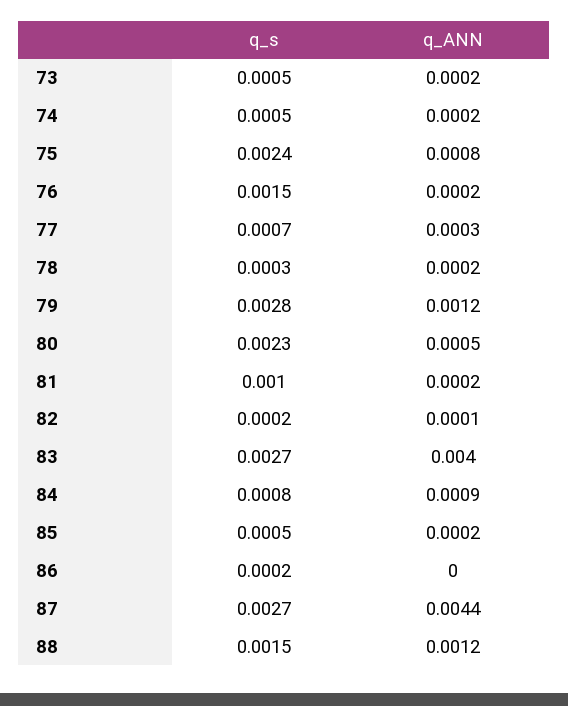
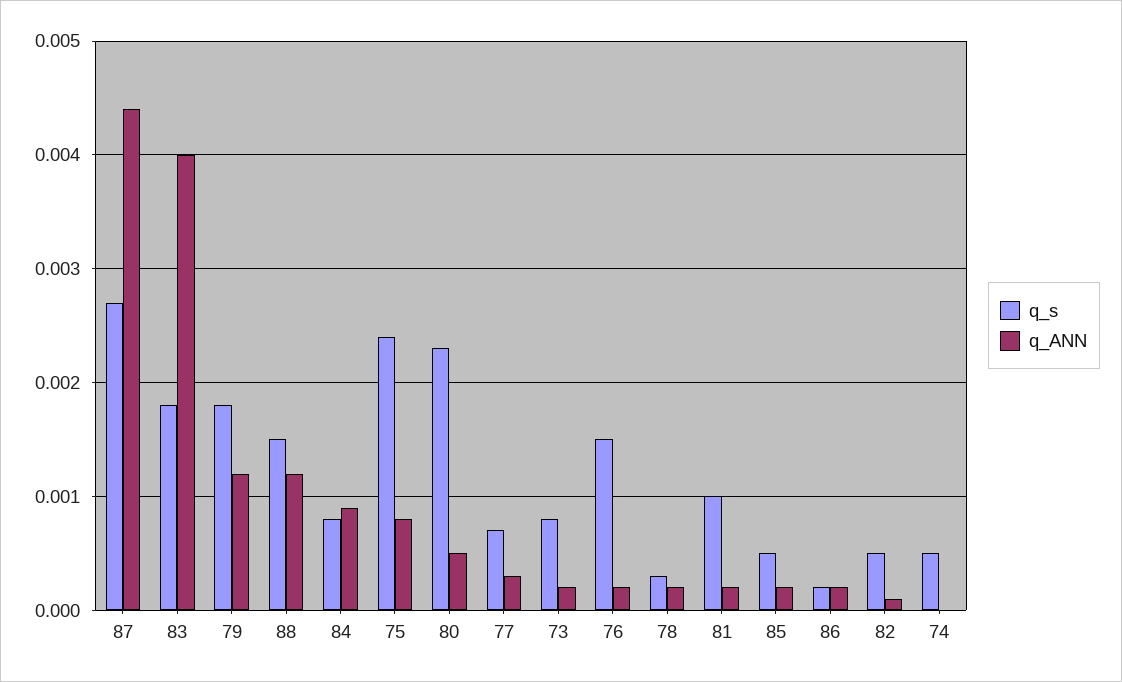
q_s, 73: 0.0005 -> 0.0008
q_ANN, 74: 0.0002 -> 0
q_s, 79: 0.0028 -> 0.0018
q_s, 82: 0.0002 -> 0.0005
q_s, 83: 0.0027 -> 0.0018
q_ANN, 86: 0 -> 0.0002

